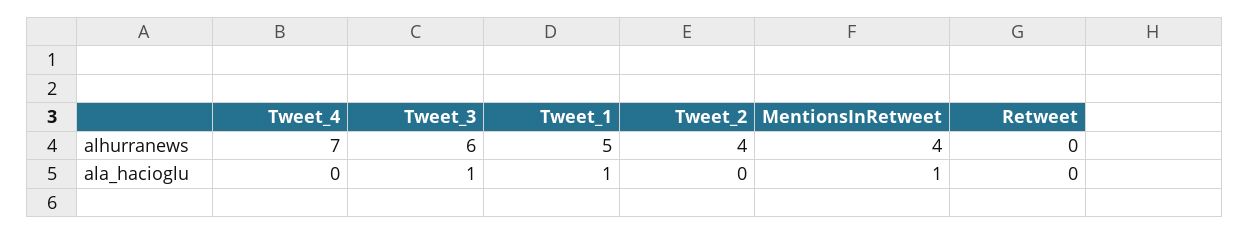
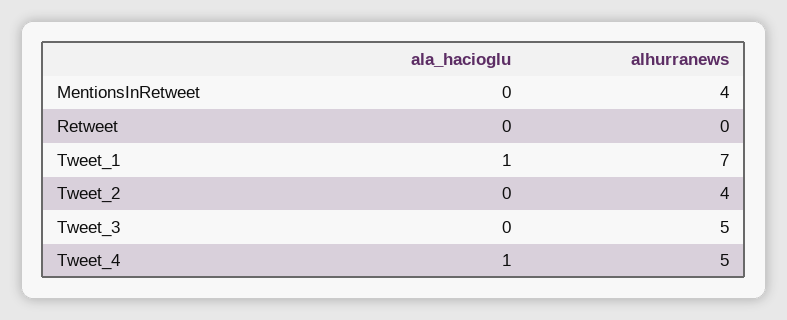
Tweet_4, alhurranews: 7 -> 5
Tweet_3, alhurranews: 6 -> 5
Tweet_1, alhurranews: 5 -> 7
Tweet_4, ala_hacioglu: 0 -> 1
Tweet_3, ala_hacioglu: 1 -> 0
MentionsInRetweet, ala_hacioglu: 1 -> 0

